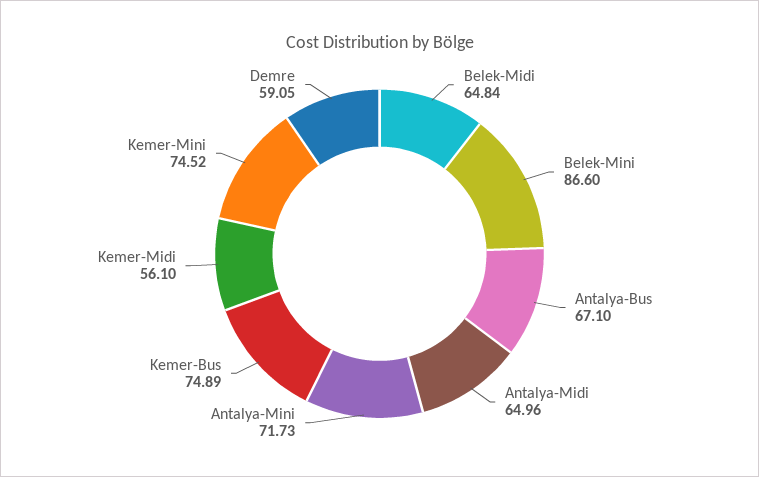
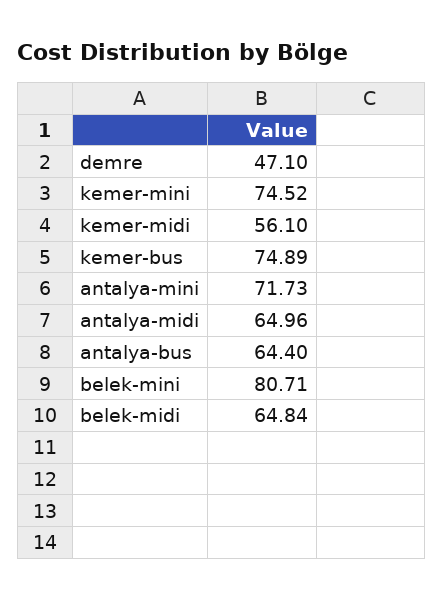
Belek-Mini: 86.6 -> 80.71
Antalya-Bus: 67.1 -> 64.4
Demre: 59.05 -> 47.1

